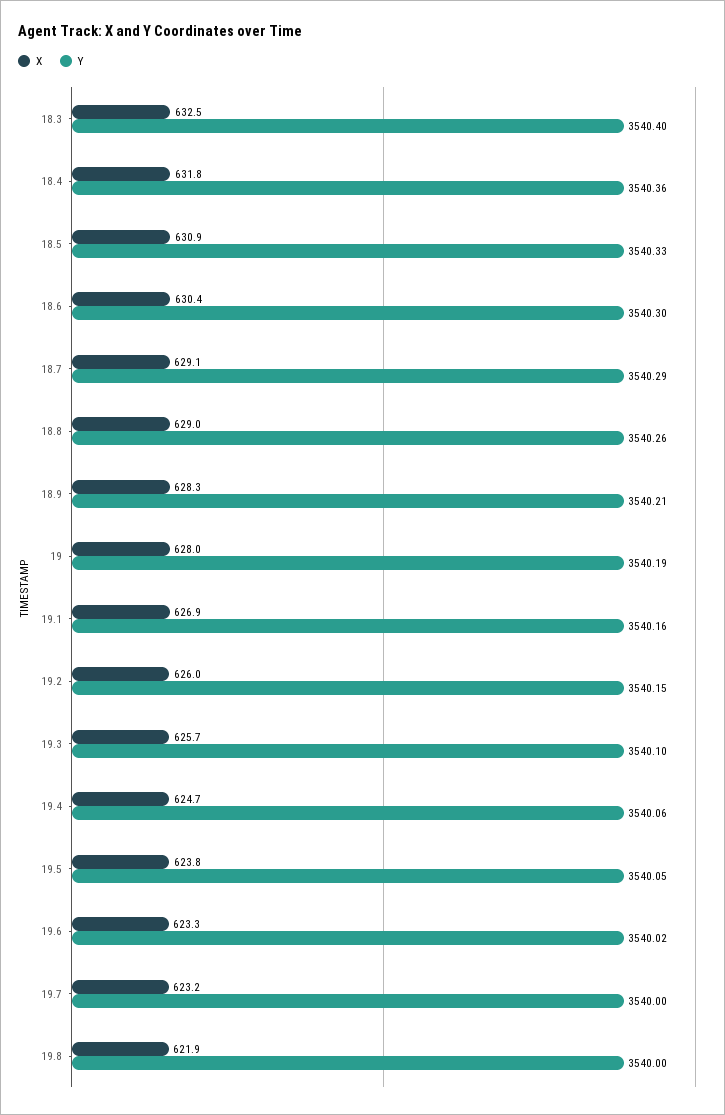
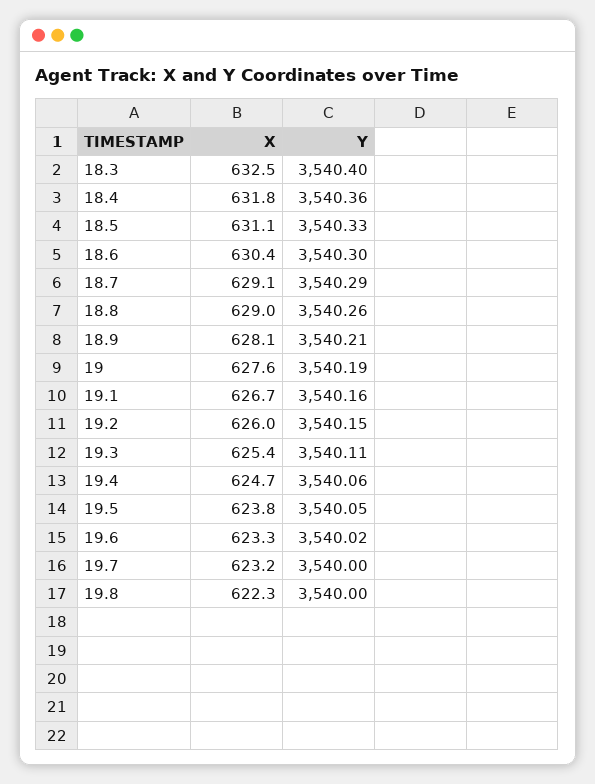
X, 18.5: 630.9 -> 631.1
X, 18.9: 628.3 -> 628.1
X, 19: 628 -> 627.6
X, 19.1: 626.9 -> 626.7
X, 19.3: 625.7 -> 625.4
Y, 19.3: 3540.1 -> 3540.11
X, 19.8: 621.9 -> 622.3

